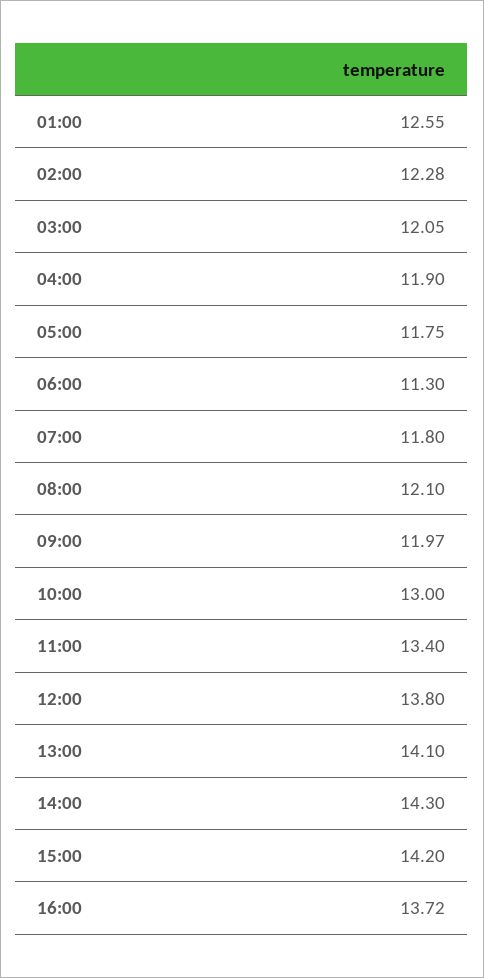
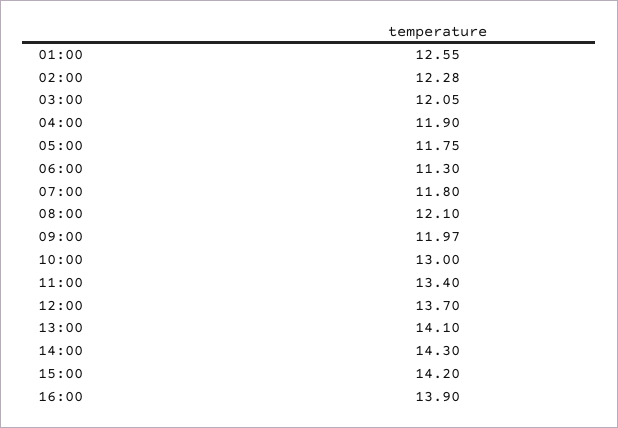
12:00: 13.8 -> 13.7
16:00: 13.72 -> 13.9

